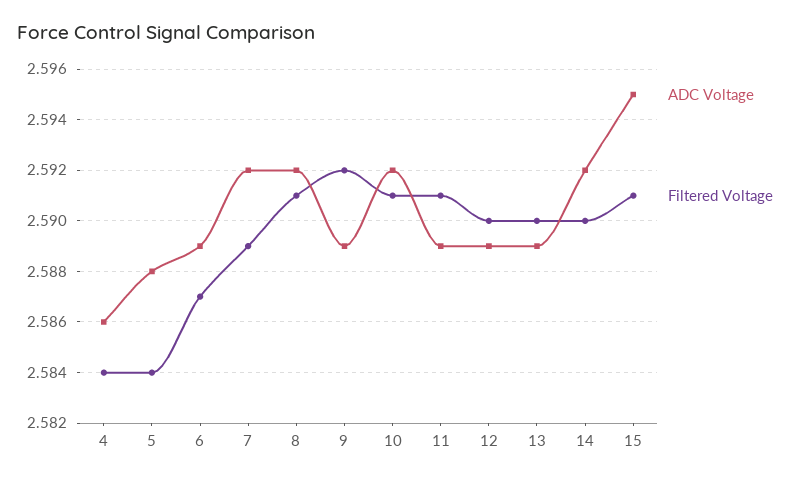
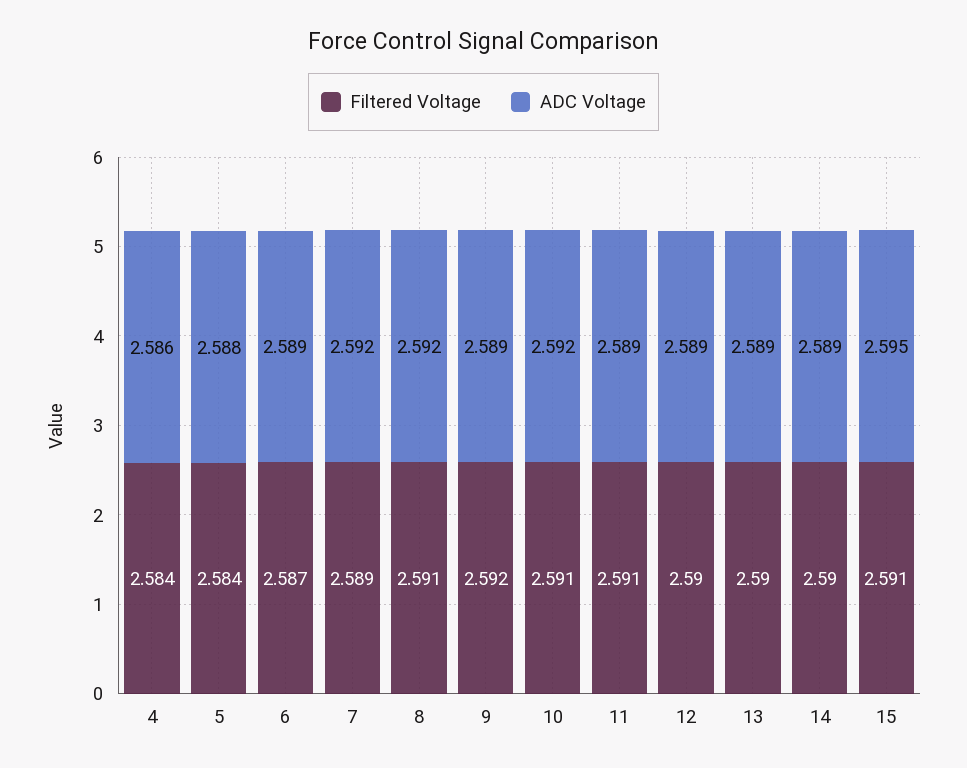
ADC Voltage, 14: 2.592 -> 2.589

